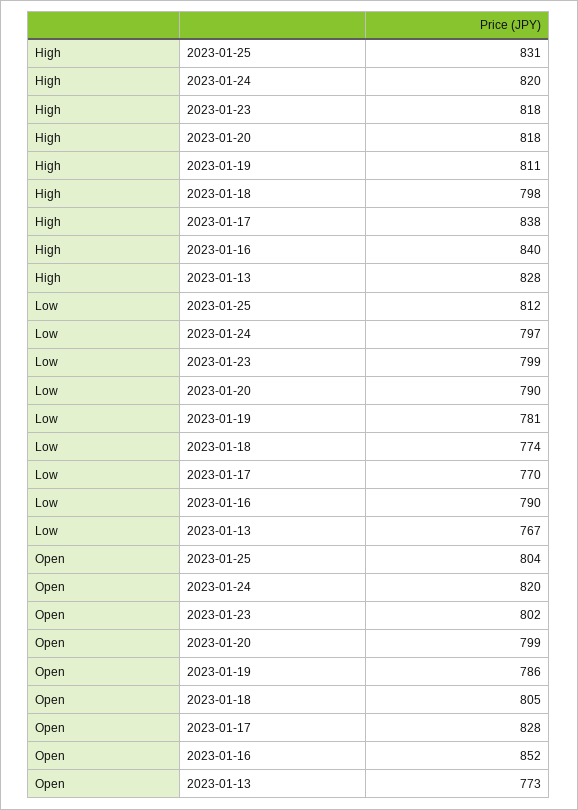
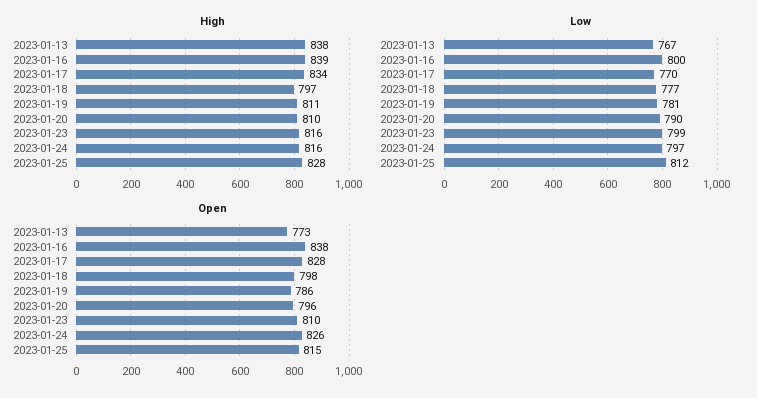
High, 2023-01-25: 831 -> 828
High, 2023-01-24: 820 -> 816
High, 2023-01-23: 818 -> 816
High, 2023-01-20: 818 -> 810
High, 2023-01-18: 798 -> 797
High, 2023-01-17: 838 -> 834
High, 2023-01-16: 840 -> 839
High, 2023-01-13: 828 -> 838
Low, 2023-01-18: 774 -> 777
Low, 2023-01-16: 790 -> 800
Open, 2023-01-25: 804 -> 815
Open, 2023-01-24: 820 -> 826
Open, 2023-01-23: 802 -> 810
Open, 2023-01-20: 799 -> 796
Open, 2023-01-18: 805 -> 798
Open, 2023-01-16: 852 -> 838

